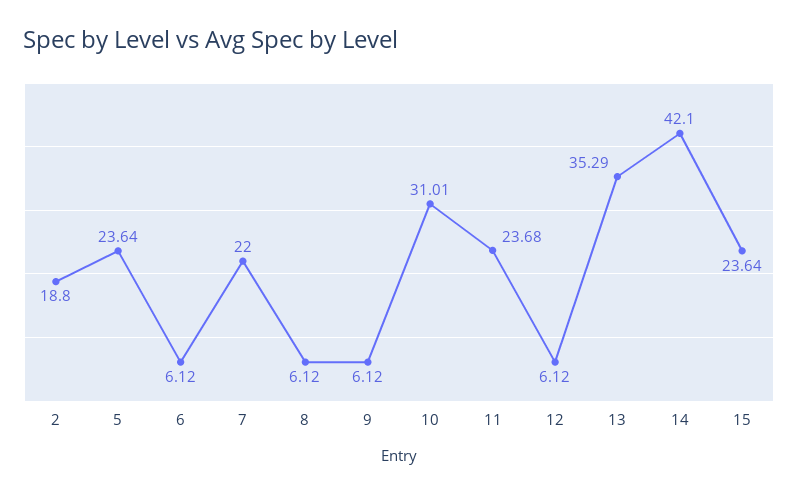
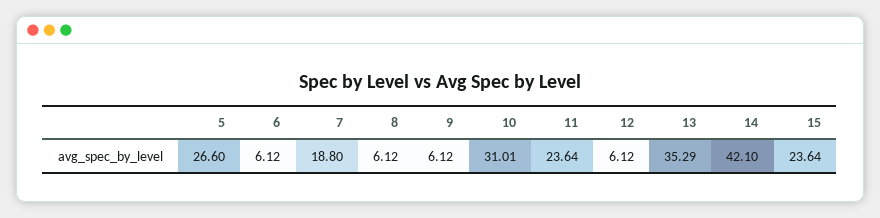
2: 18.8 -> none
5: 23.64 -> 26.6
7: 22 -> 18.8
11: 23.68 -> 23.64

